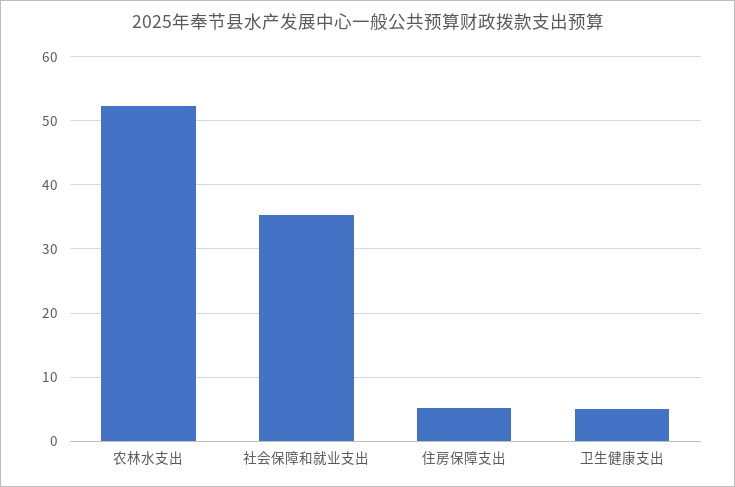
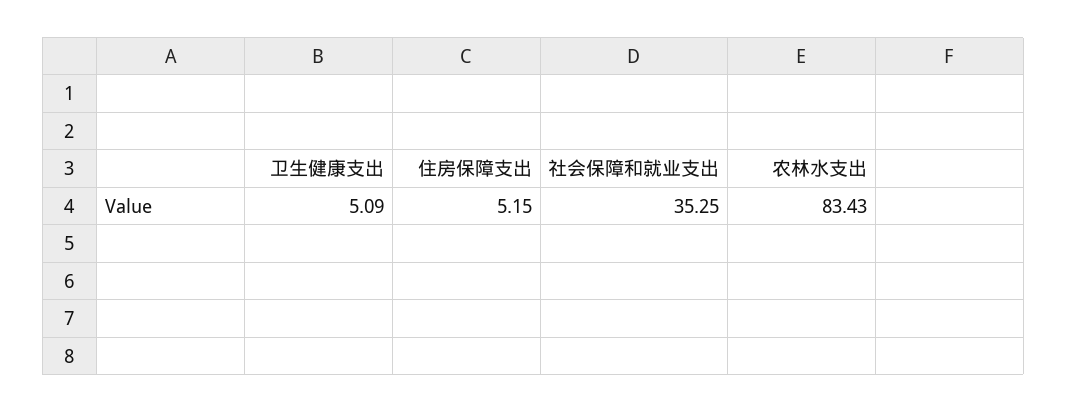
农林水支出: 52 -> 83.43

